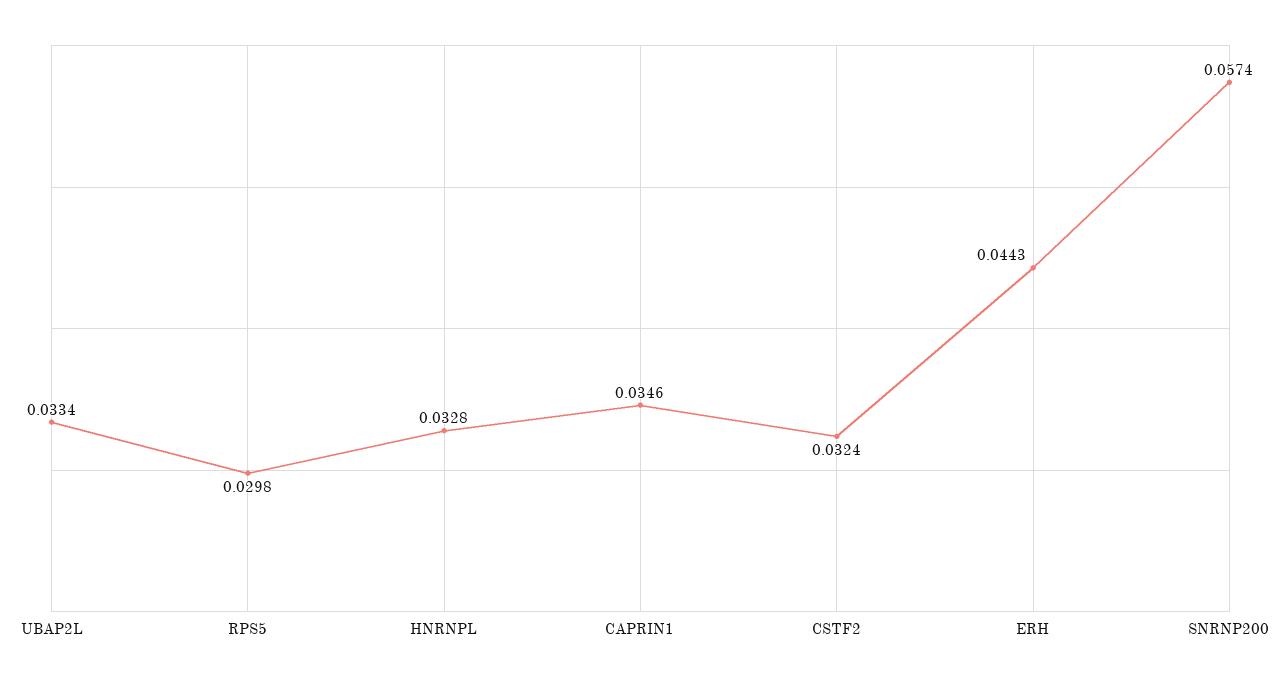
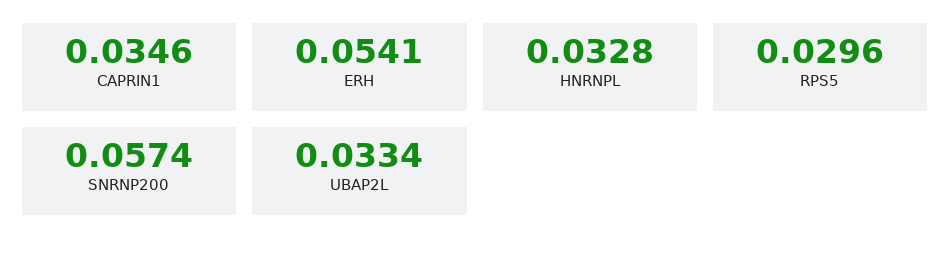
RPS5: 0.0298 -> 0.0296
CSTF2: 0.0324 -> none
ERH: 0.0443 -> 0.0541

